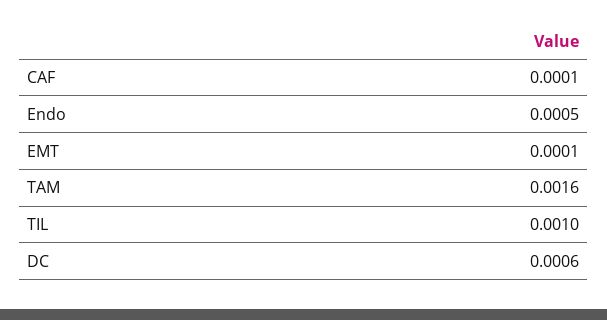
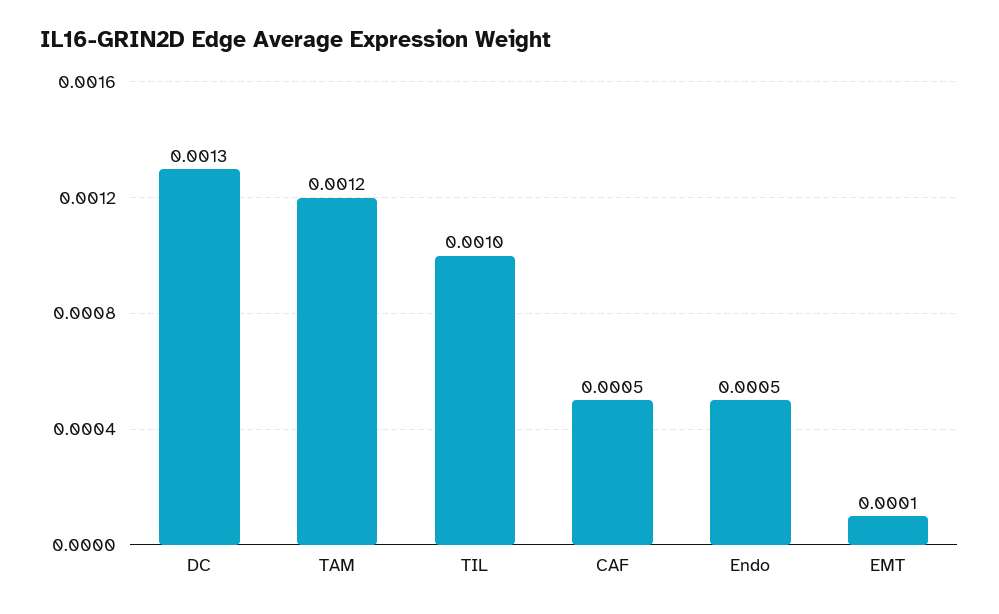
CAF: 0.0001 -> 0.0005
TAM: 0.0016 -> 0.0012
DC: 0.0006 -> 0.0013

